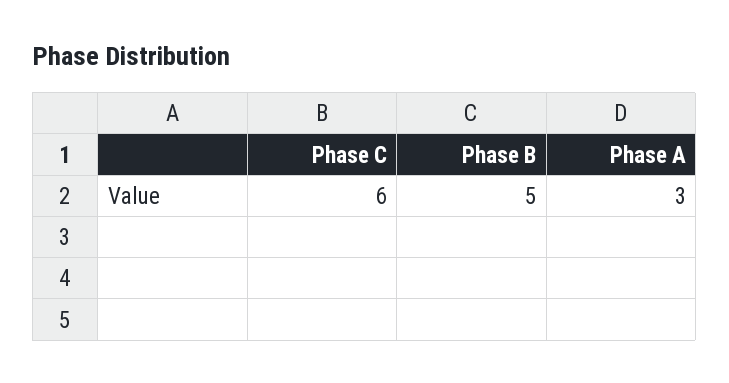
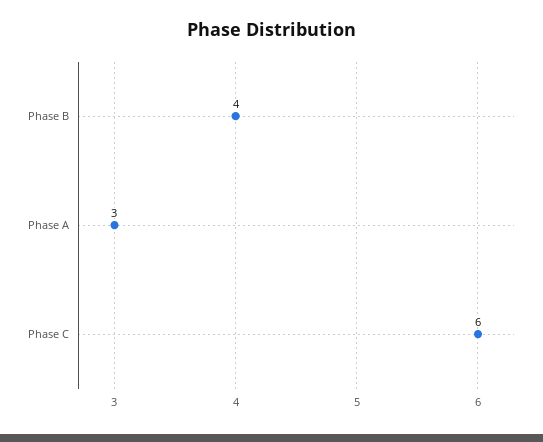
Phase B: 5 -> 4

